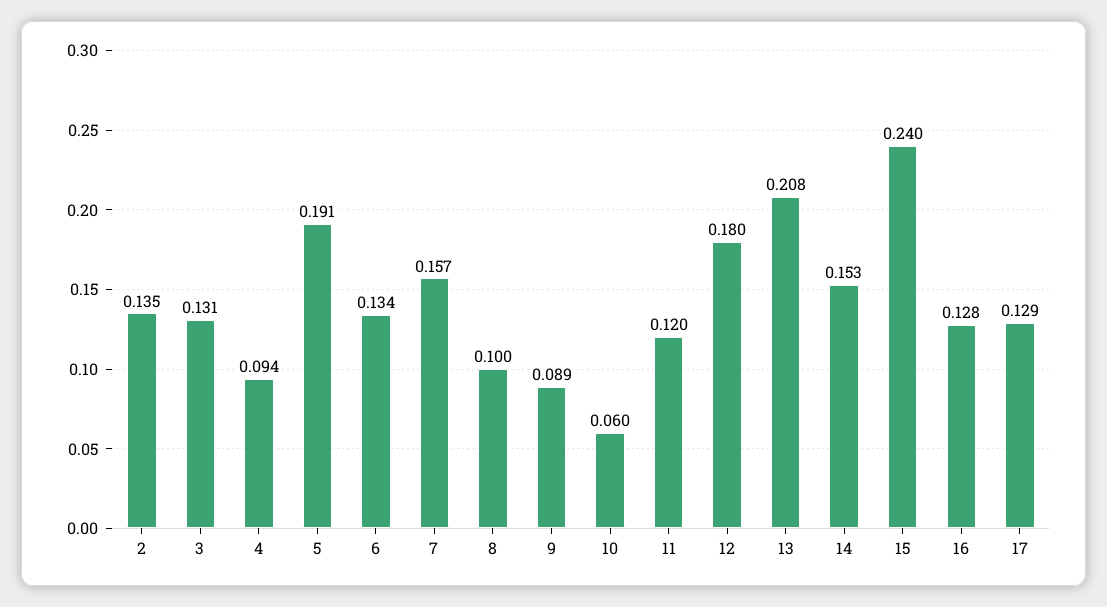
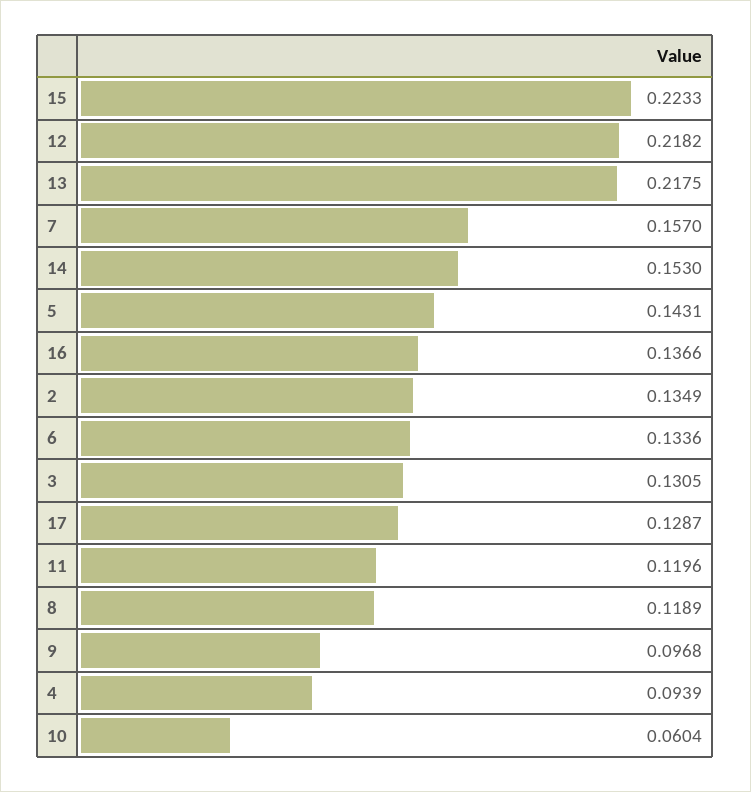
5: 0.191 -> 0.1431
8: 0.1 -> 0.1189
9: 0.089 -> 0.0968
12: 0.18 -> 0.2182
13: 0.208 -> 0.2175
15: 0.24 -> 0.2233
16: 0.128 -> 0.1366

